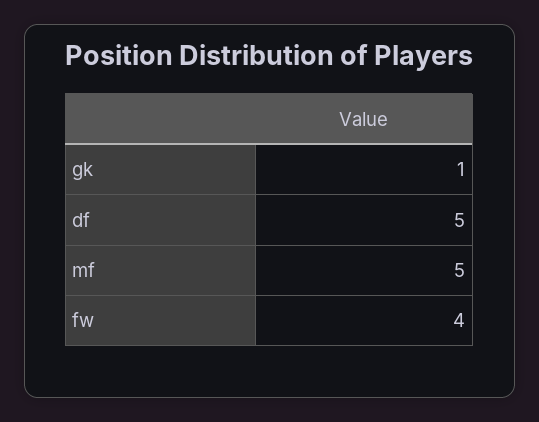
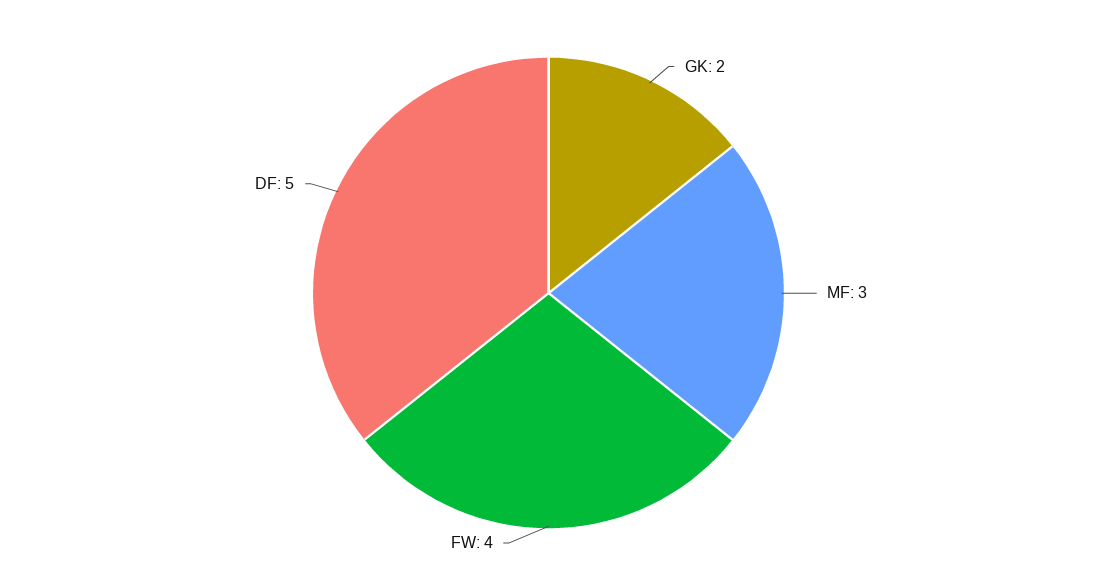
gk: 1 -> 2
mf: 5 -> 3

